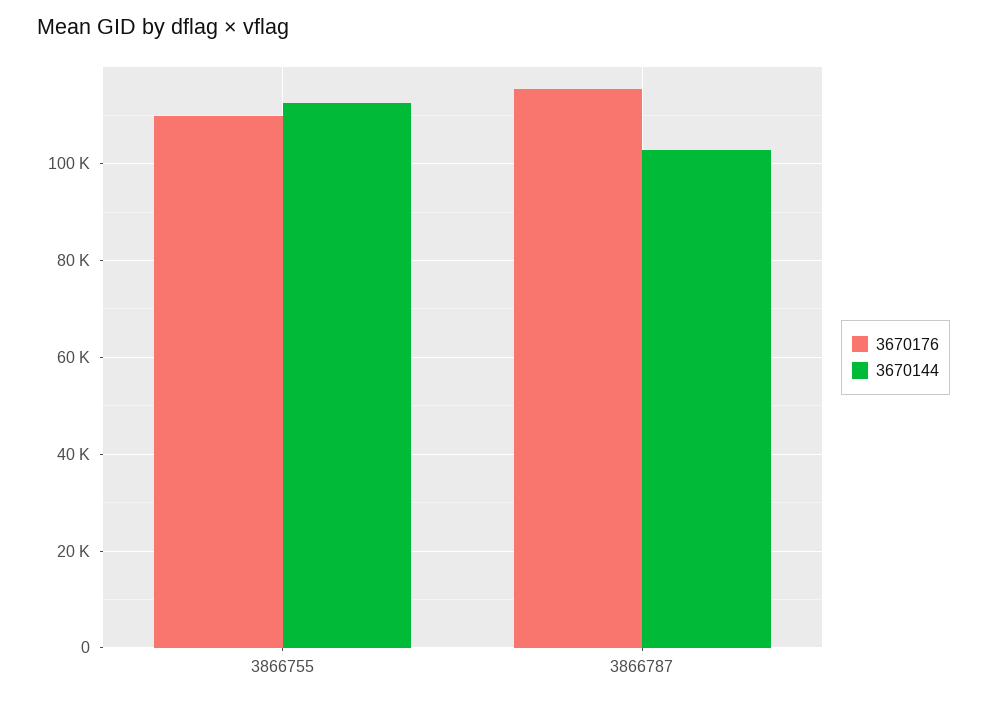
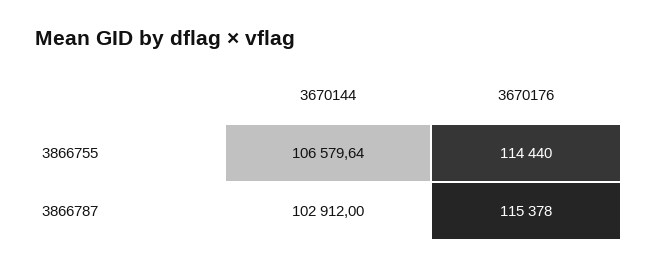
3670176, 3866755: 110000 -> 114440
3670144, 3866755: 112000 -> 106579.64

